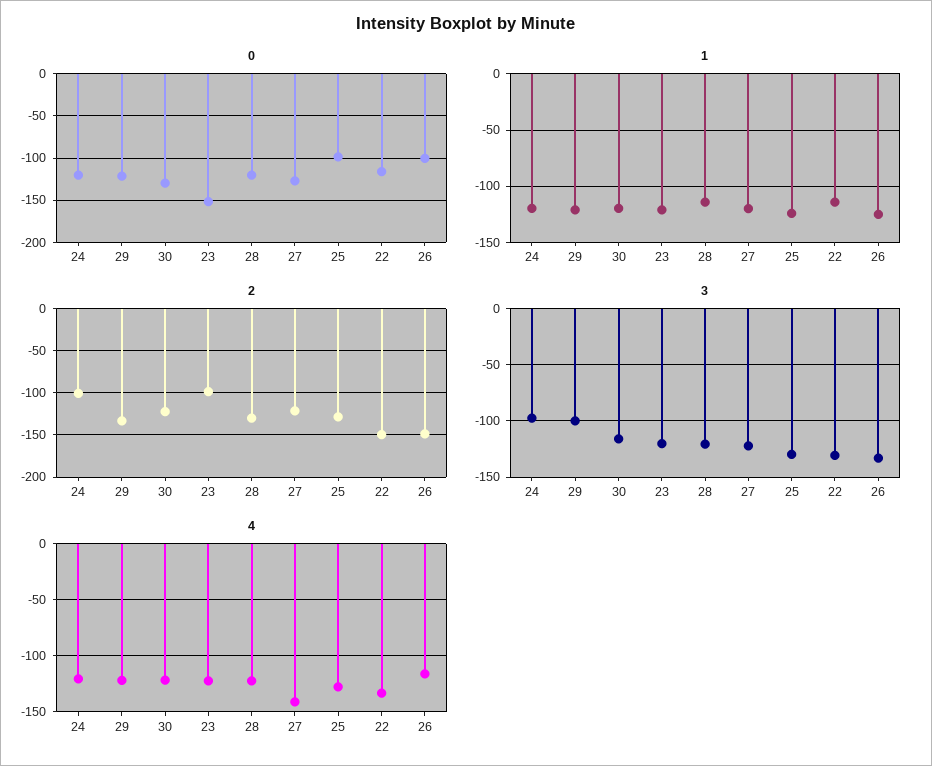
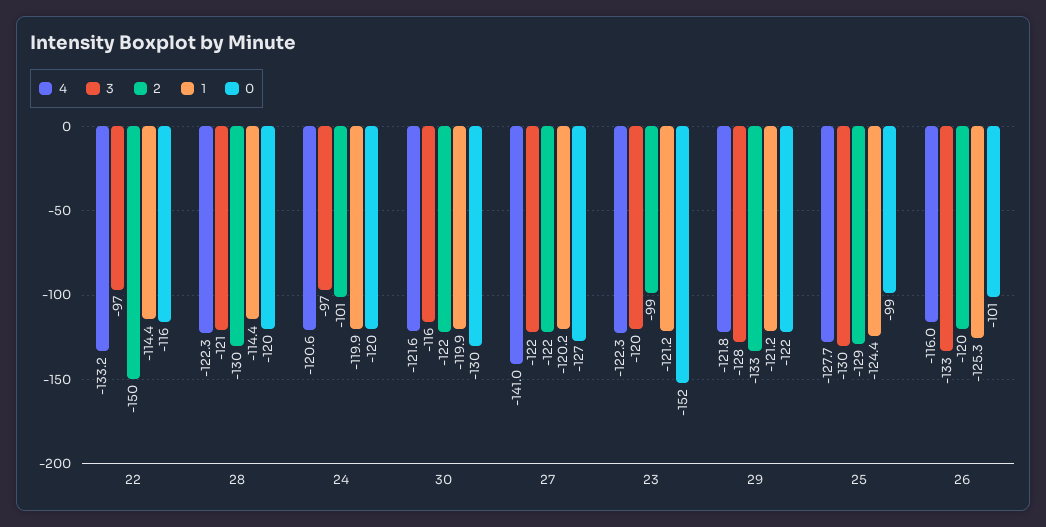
2, 26: -150 -> -120
3, 29: -100 -> -128
3, 22: -130 -> -97

